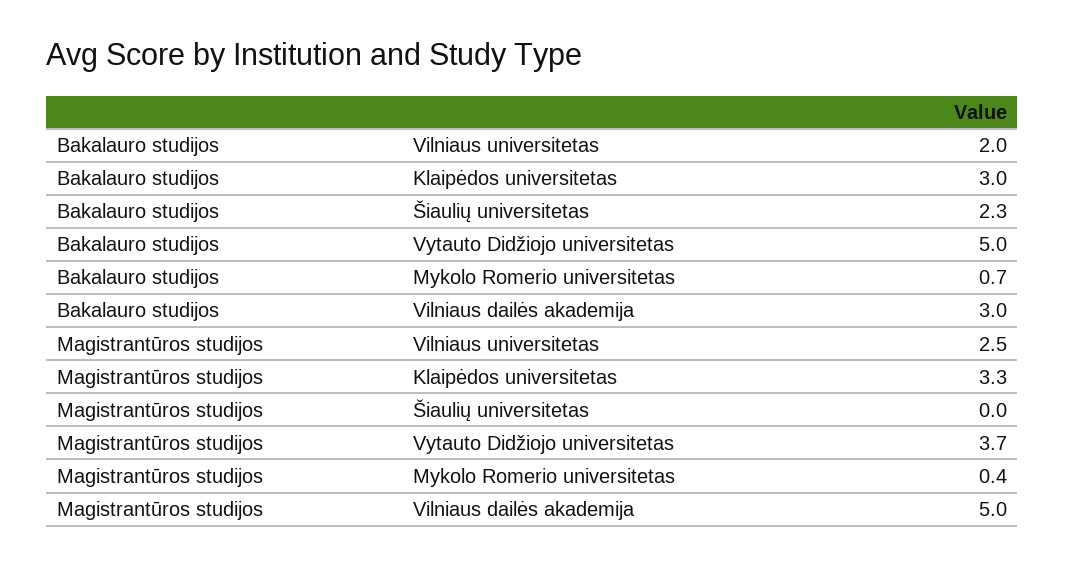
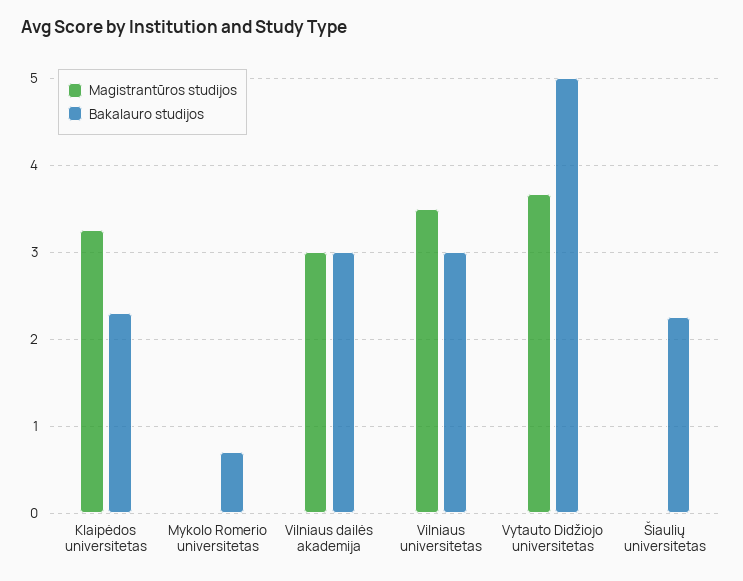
Bakalauro studijos, Vilniaus universitetas: 2 -> 3
Bakalauro studijos, Klaipėdos universitetas: 3 -> 2.3
Magistrantūros studijos, Vilniaus universitetas: 2.5 -> 3.5
Magistrantūros studijos, Mykolo Romerio universitetas: 0.4 -> 0
Magistrantūros studijos, Vilniaus dailės akademija: 5 -> 3

